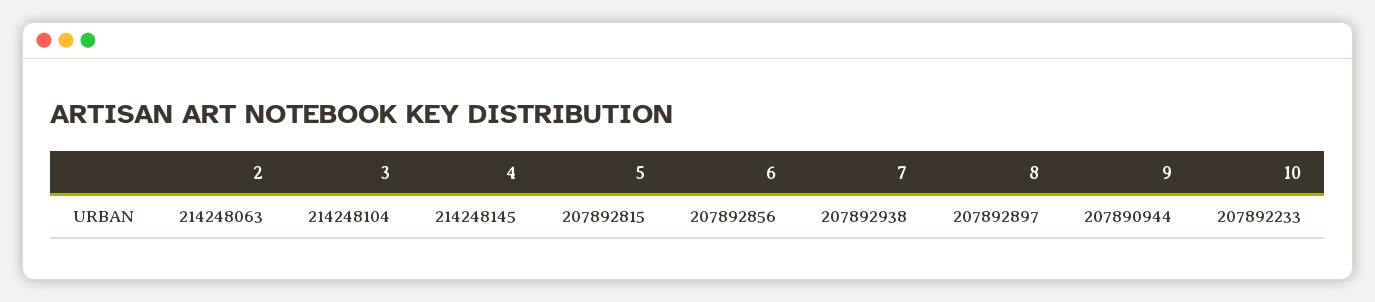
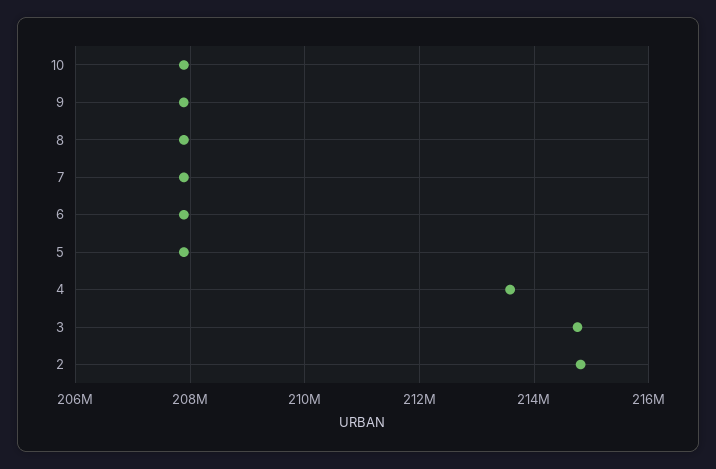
2: 214248063 -> 214800000
3: 214248104 -> 214800000
4: 214248145 -> 213600000

